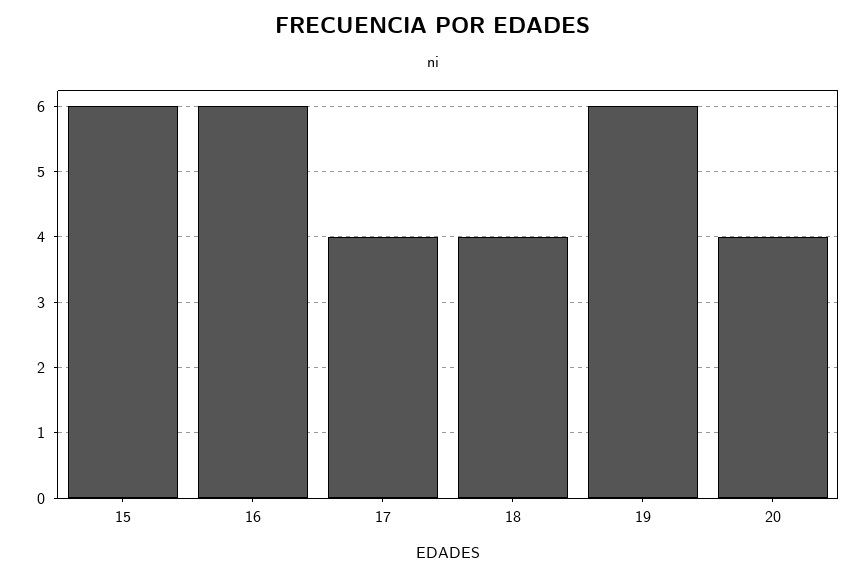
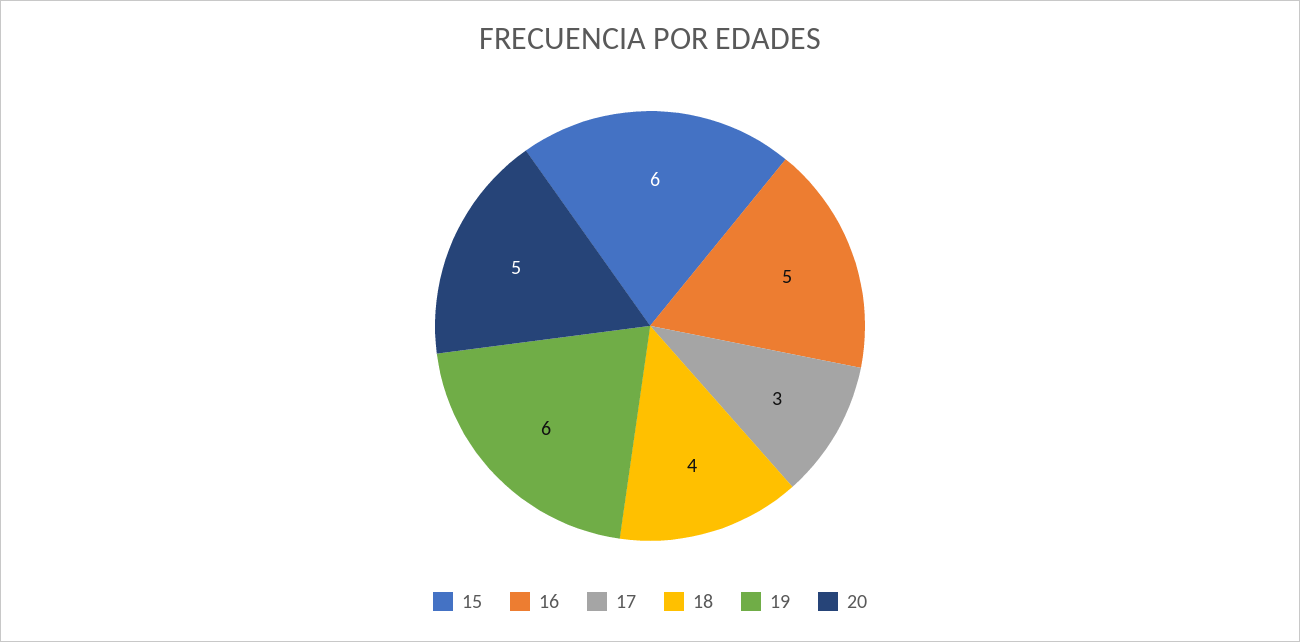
16: 6 -> 5
17: 4 -> 3
20: 4 -> 5

